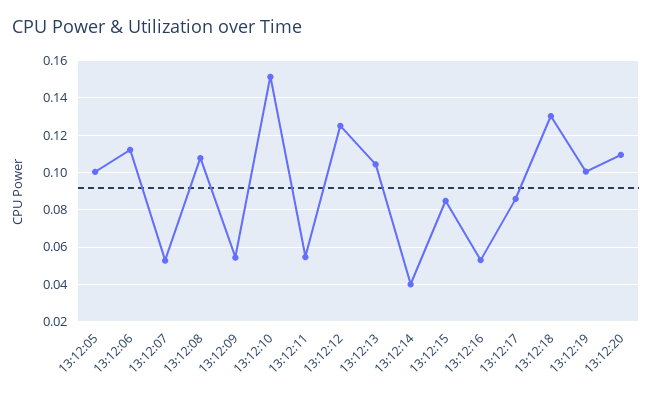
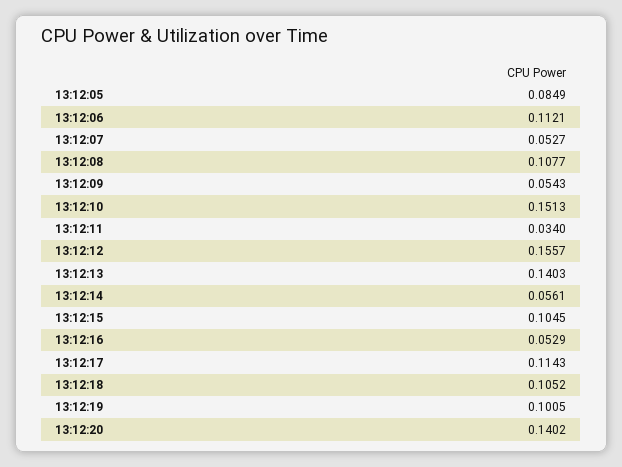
13:12:05: 0.1 -> 0.0849
13:12:11: 0.055 -> 0.034
13:12:12: 0.125 -> 0.1557
13:12:13: 0.105 -> 0.1403
13:12:14: 0.04 -> 0.0561
13:12:15: 0.085 -> 0.1045
13:12:17: 0.085 -> 0.1143
13:12:18: 0.13 -> 0.1052
13:12:20: 0.11 -> 0.1402

